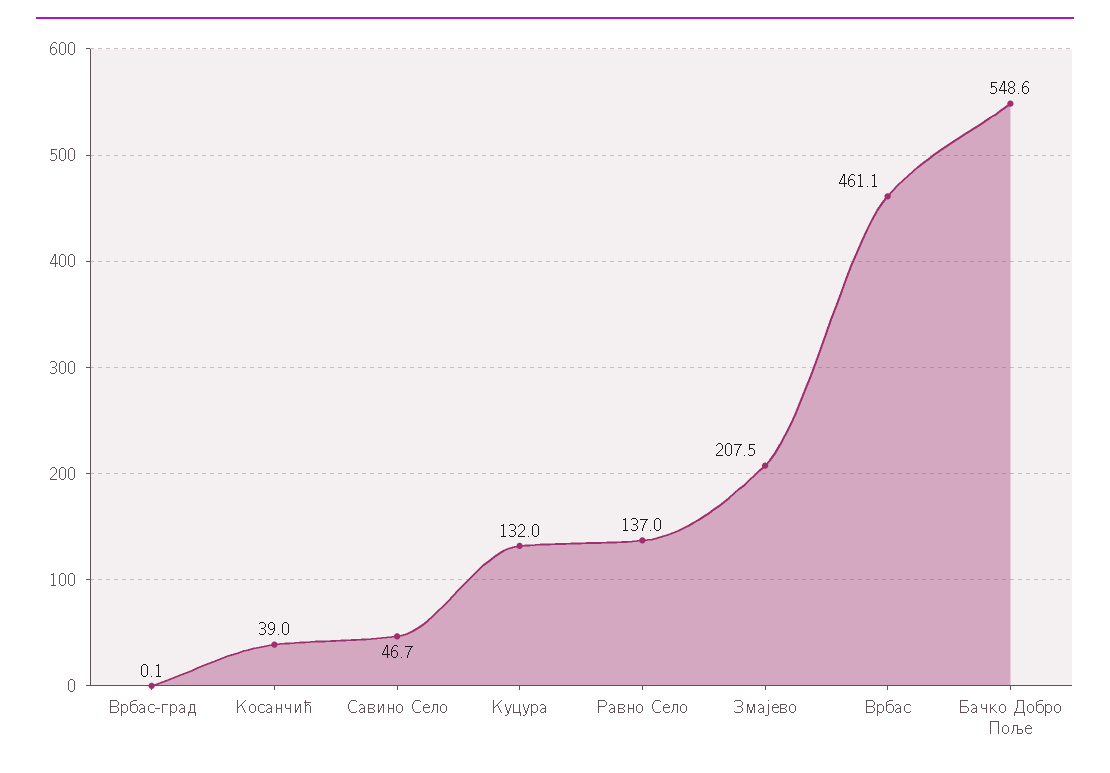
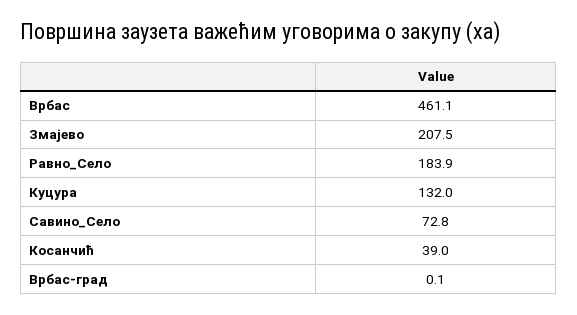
Савино Село: 46.7 -> 72.8
Равно Село: 137 -> 183.9
Бачко Добро Поље: 548.6 -> none

